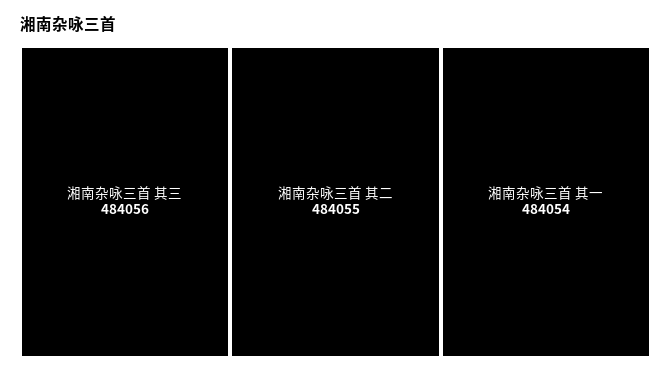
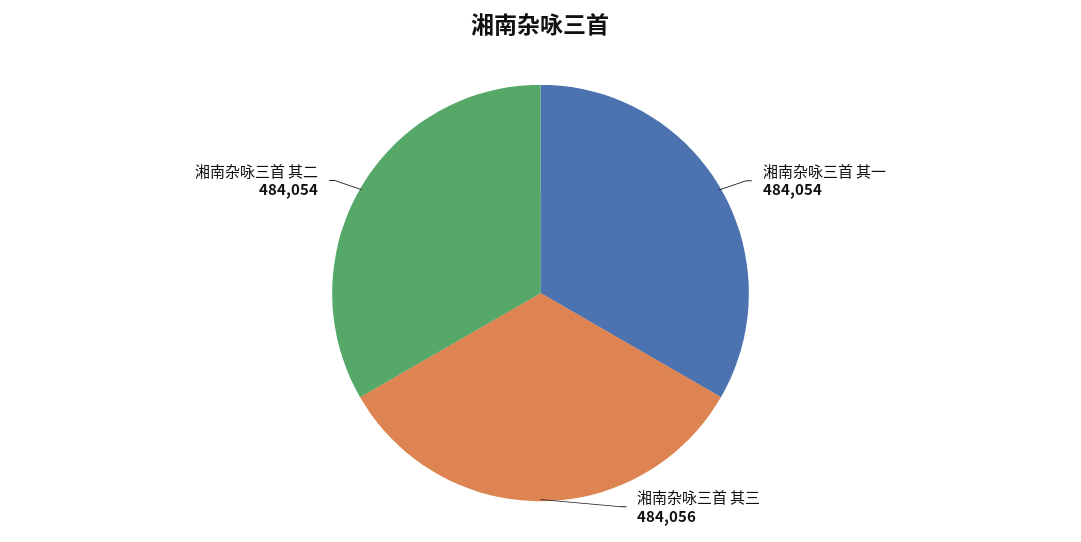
湘南杂咏三首 其二: 484055 -> 484054

